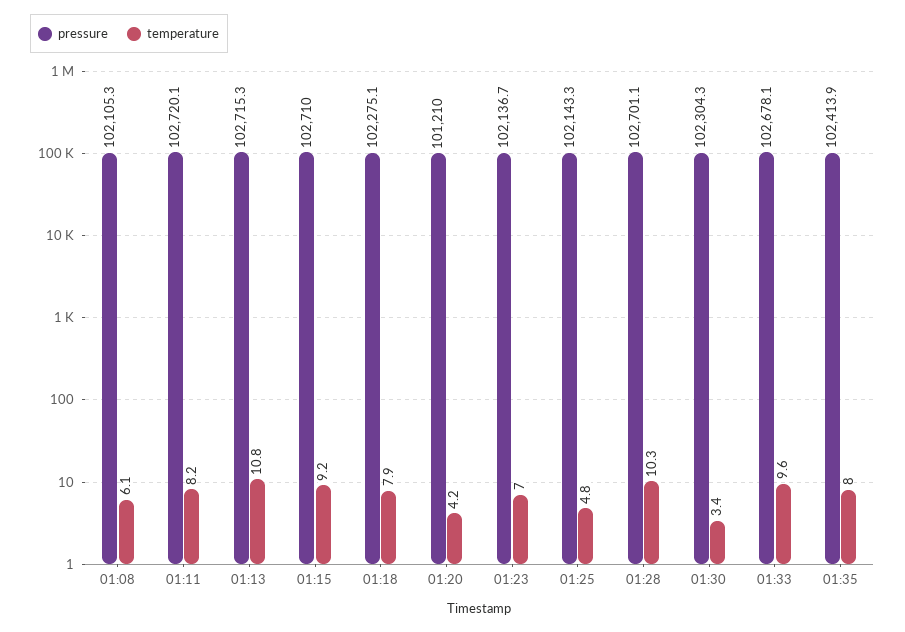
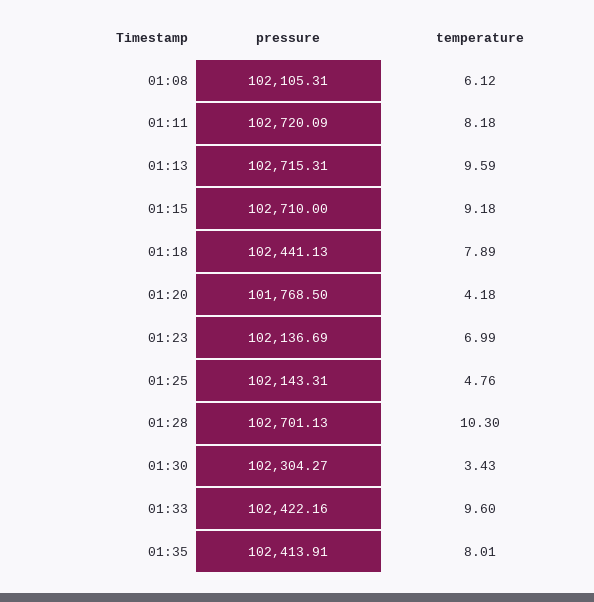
temperature, 01:13: 10.8 -> 9.59
pressure, 01:18: 102275.1 -> 102441.13
pressure, 01:20: 101210 -> 101768.5
pressure, 01:33: 102678.1 -> 102422.16

